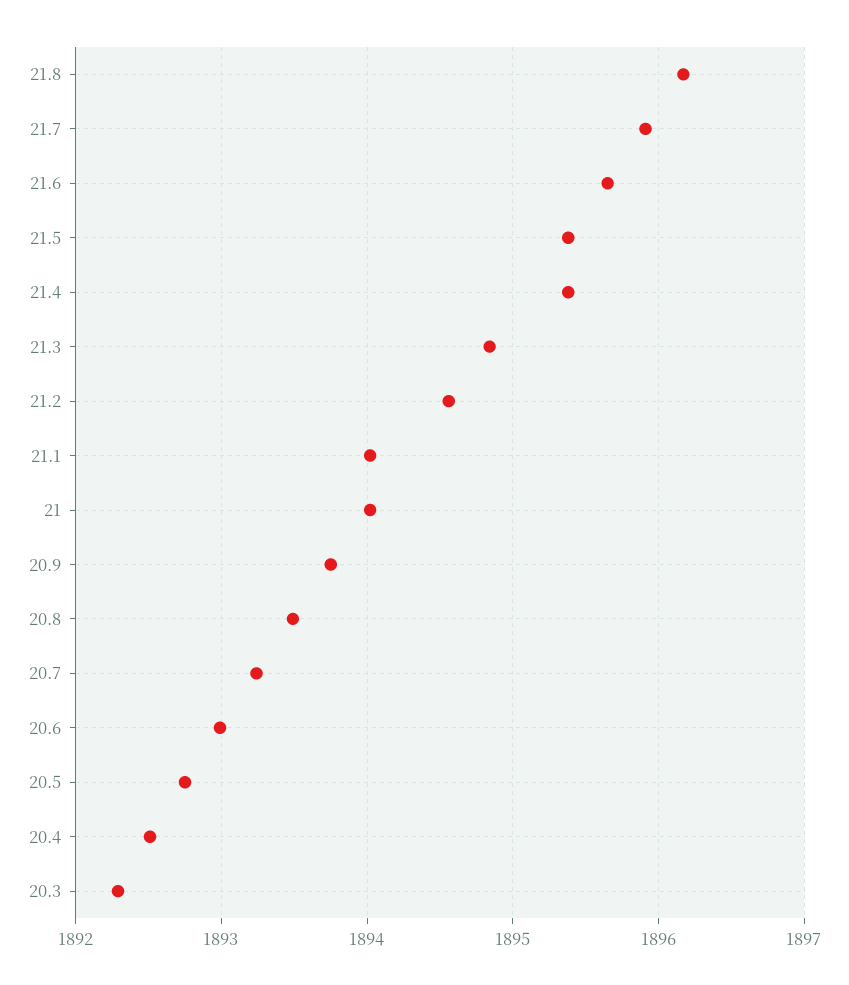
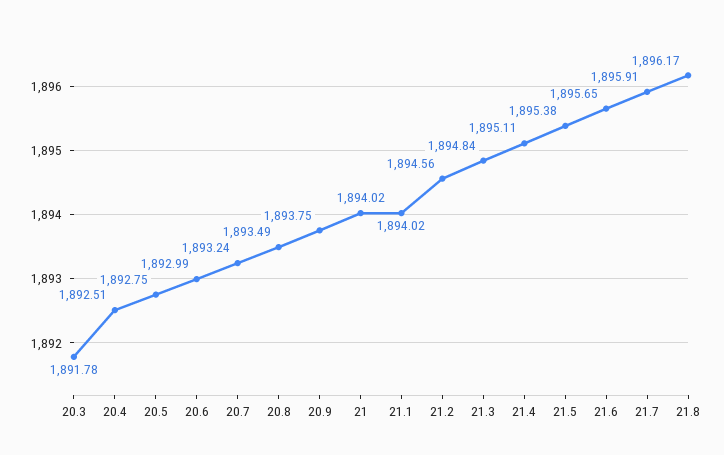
21.4: 1895.4 -> 1895.11
20.3: 1892.3 -> 1891.78

